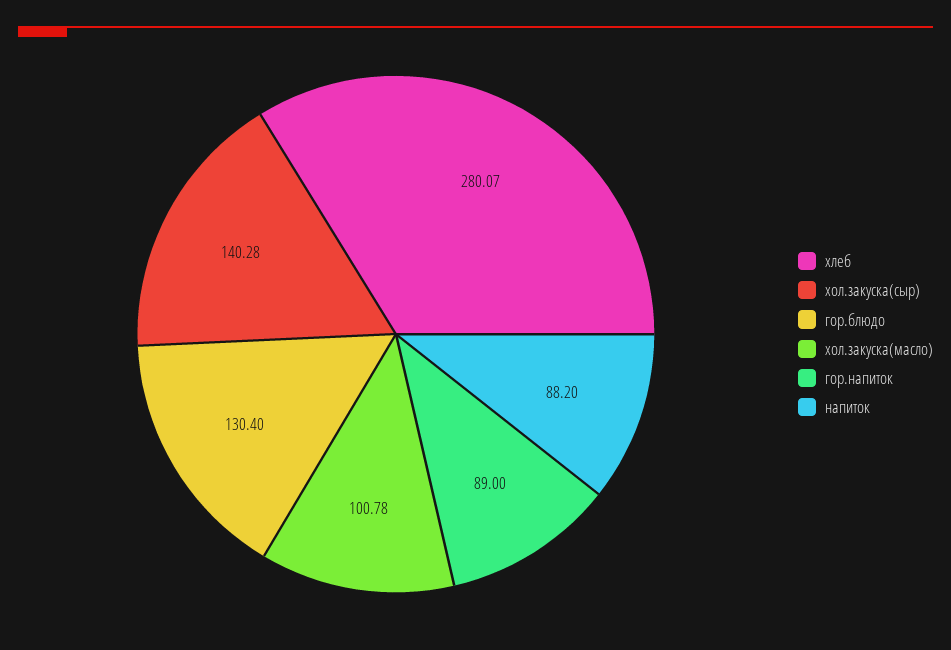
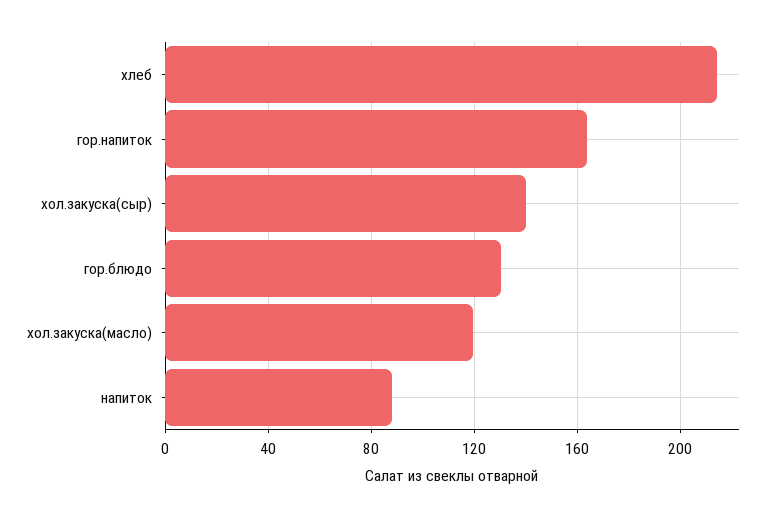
хлеб: 280.07 -> 215
хол.закуска(масло): 100.78 -> 120
гор.напиток: 89 -> 165

